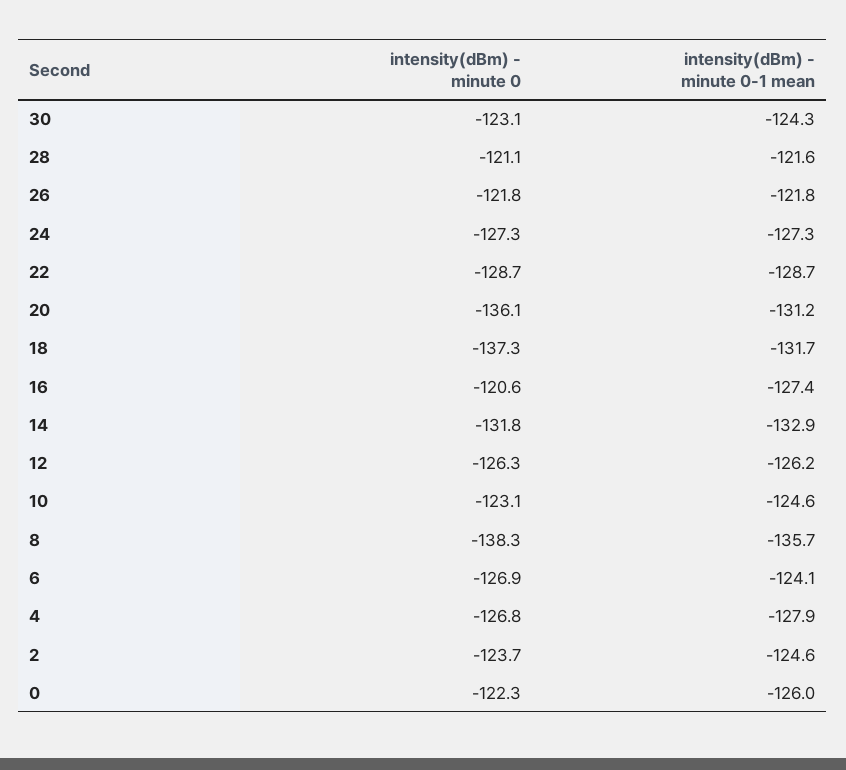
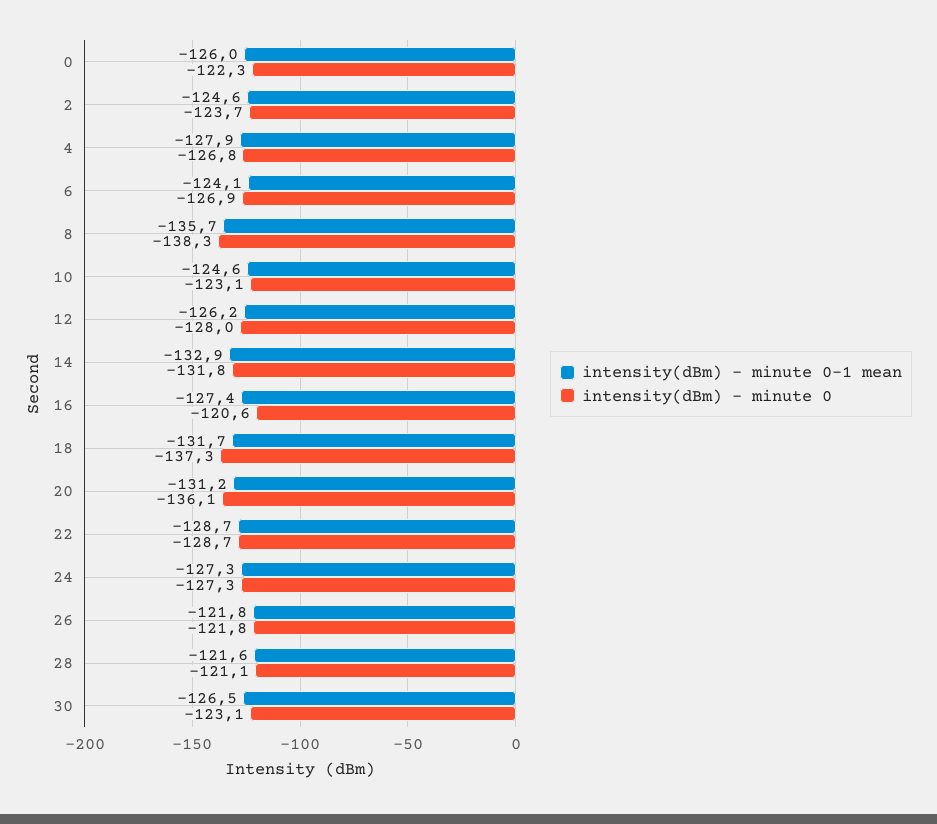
intensity(dBm) - minute 0-1 mean, 30: -124.3 -> -126.5
intensity(dBm) - minute 0, 12: -126.3 -> -128

